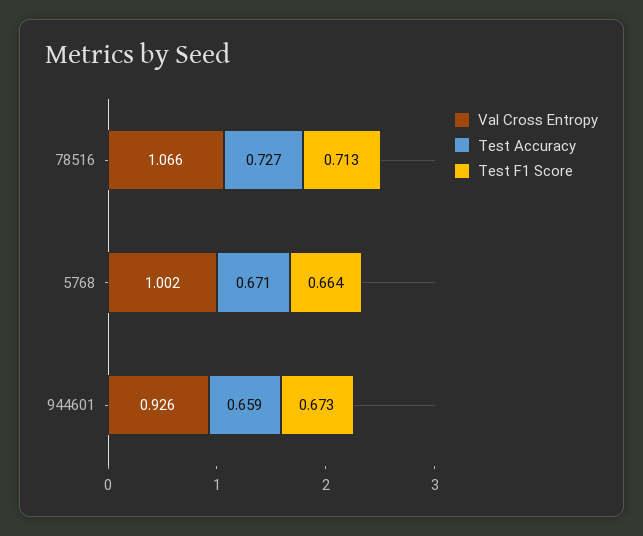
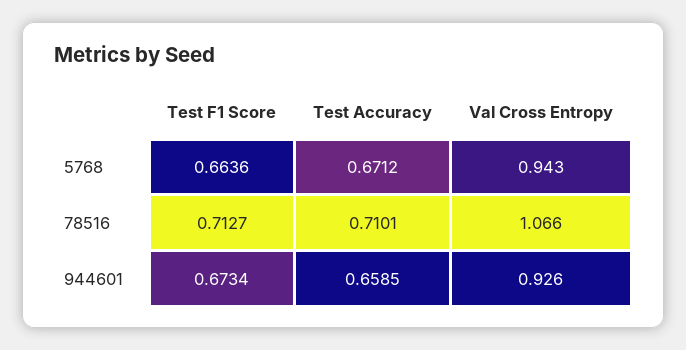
Test Accuracy, 78516: 0.727 -> 0.7101
Val Cross Entropy, 5768: 1.002 -> 0.943

